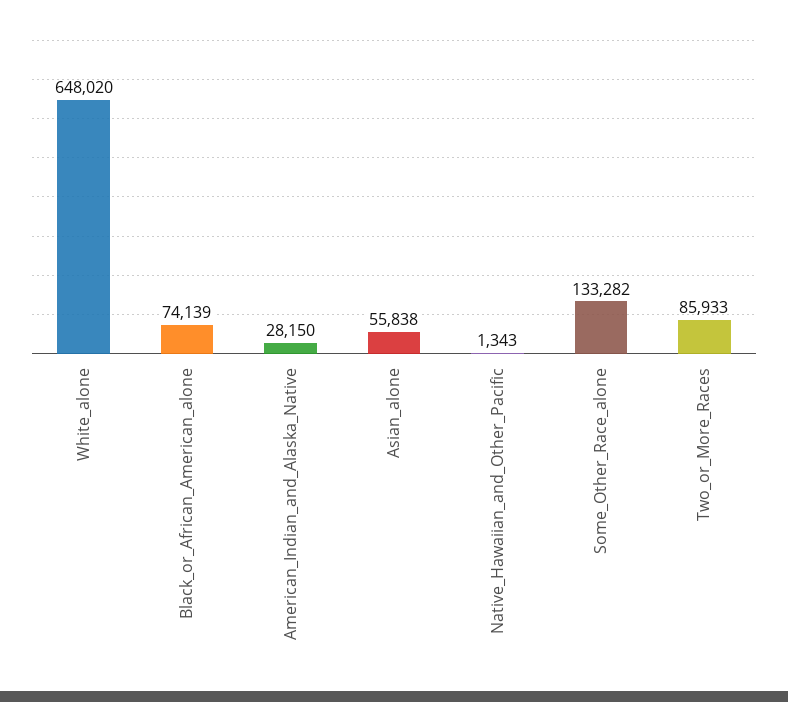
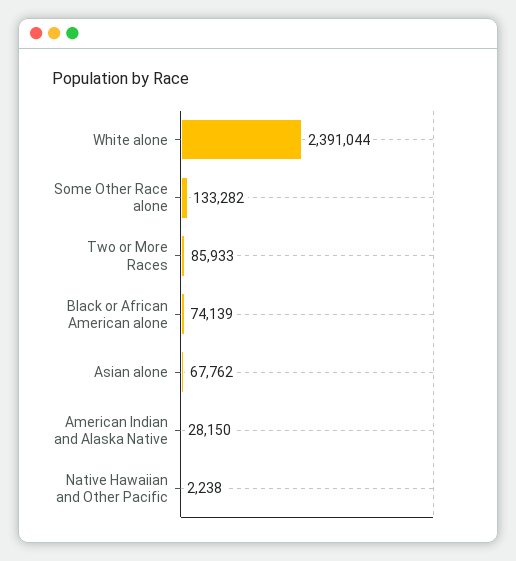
White_alone: 648020 -> 2391044
Asian_alone: 55838 -> 67762
Native_Hawaiian_and_Other_Pacific: 1343 -> 2238

